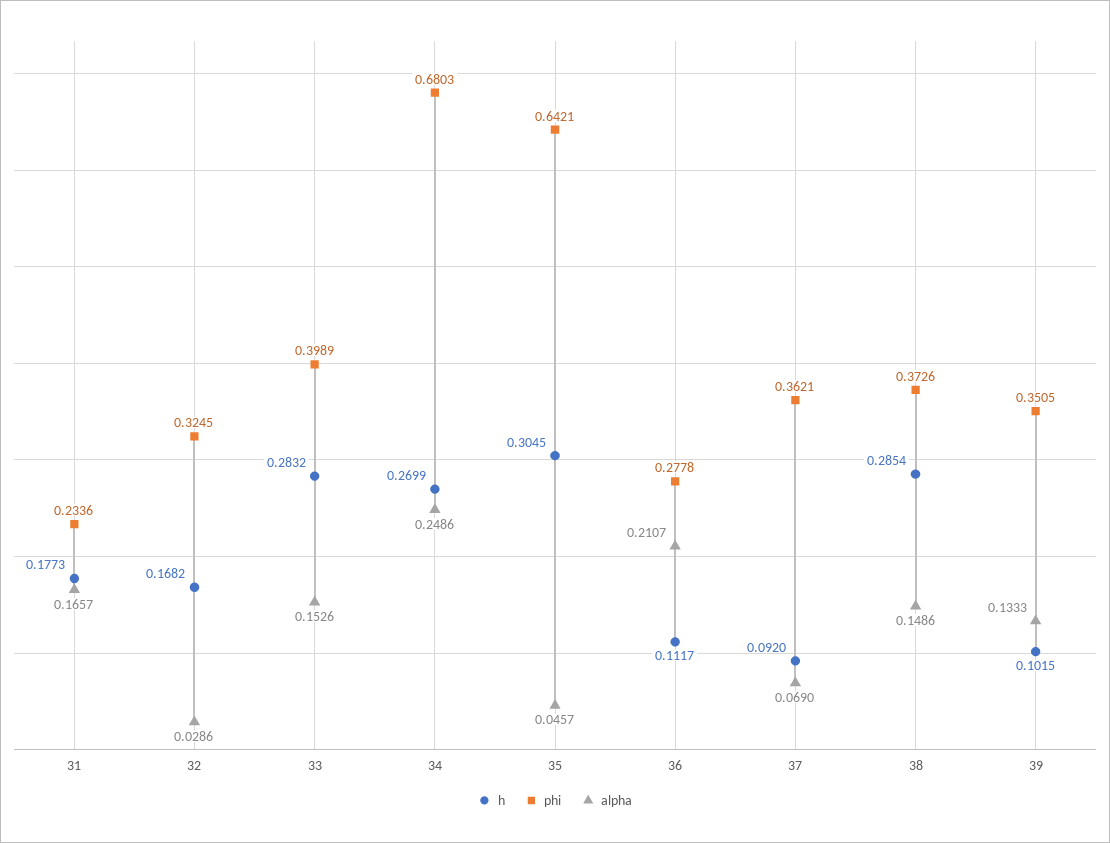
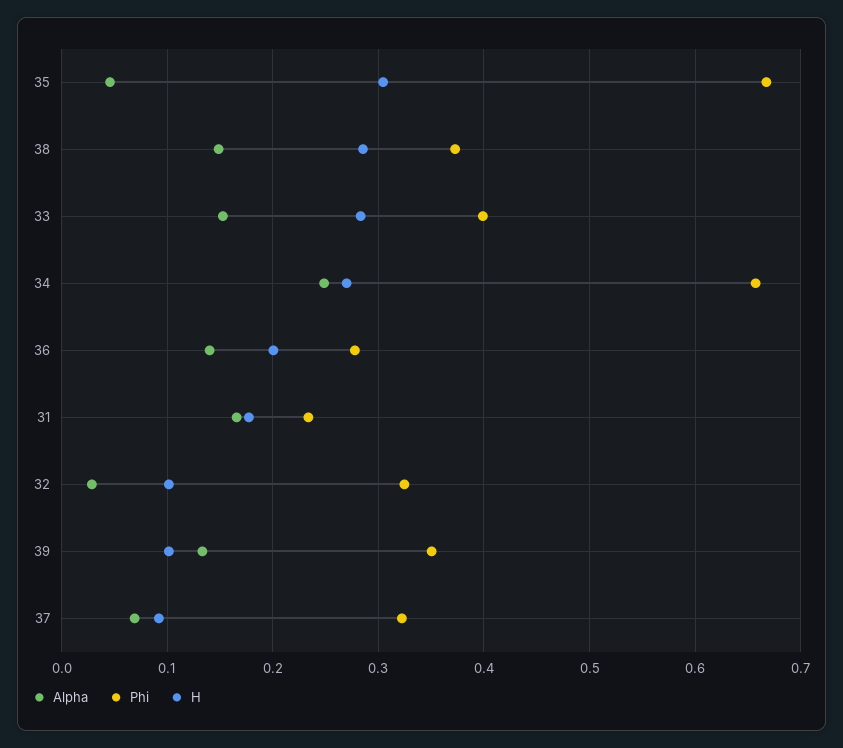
h, 32: 0.1682 -> 0.1
phi, 34: 0.6803 -> 0.66
phi, 35: 0.6421 -> 0.67
h, 36: 0.1117 -> 0.2
alpha, 36: 0.2107 -> 0.14
phi, 37: 0.3621 -> 0.32

